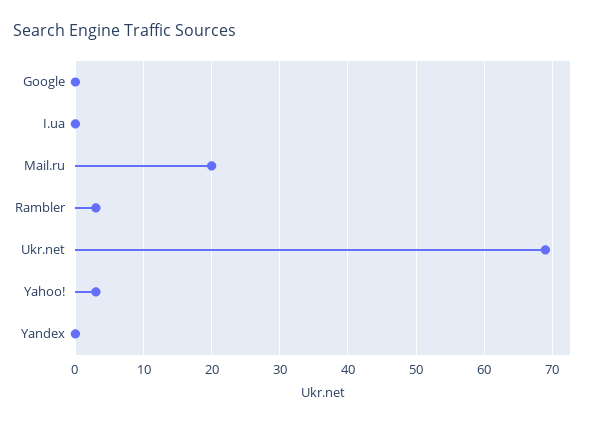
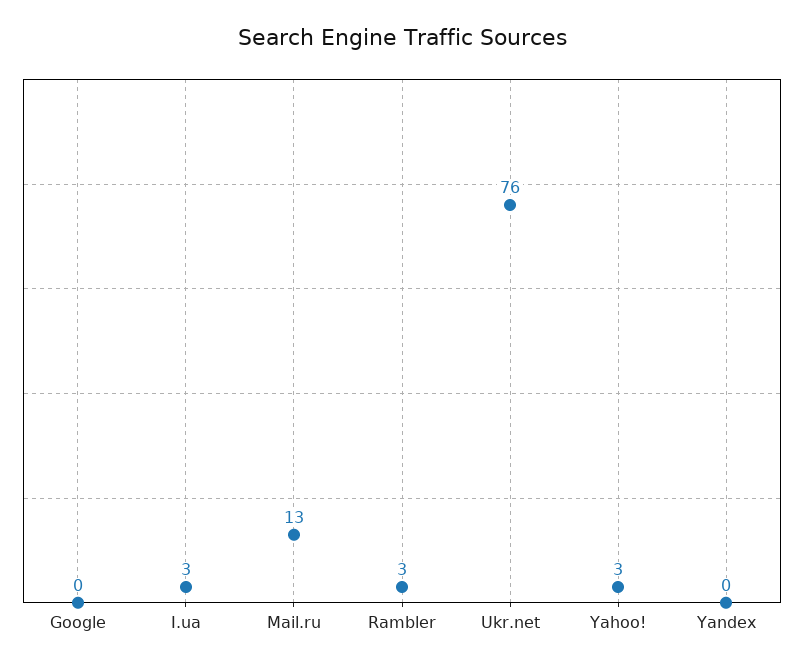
I.ua: 0 -> 3
Mail.ru: 20 -> 13
Ukr.net: 69 -> 76

